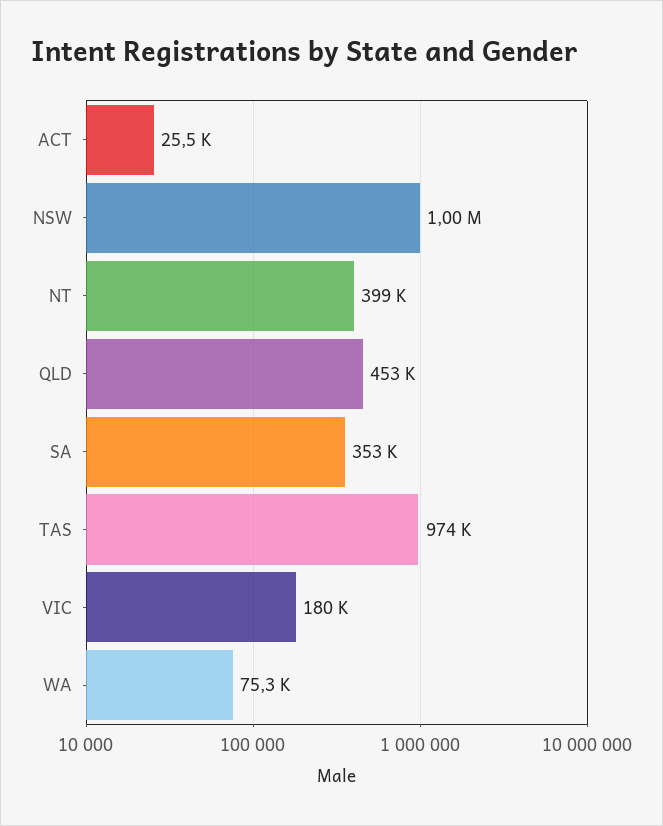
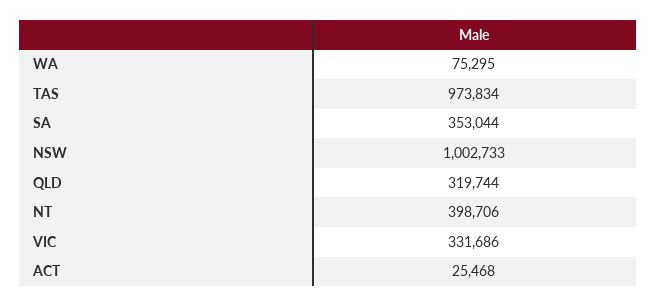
QLD: 453000 -> 319744
VIC: 180000 -> 331686

